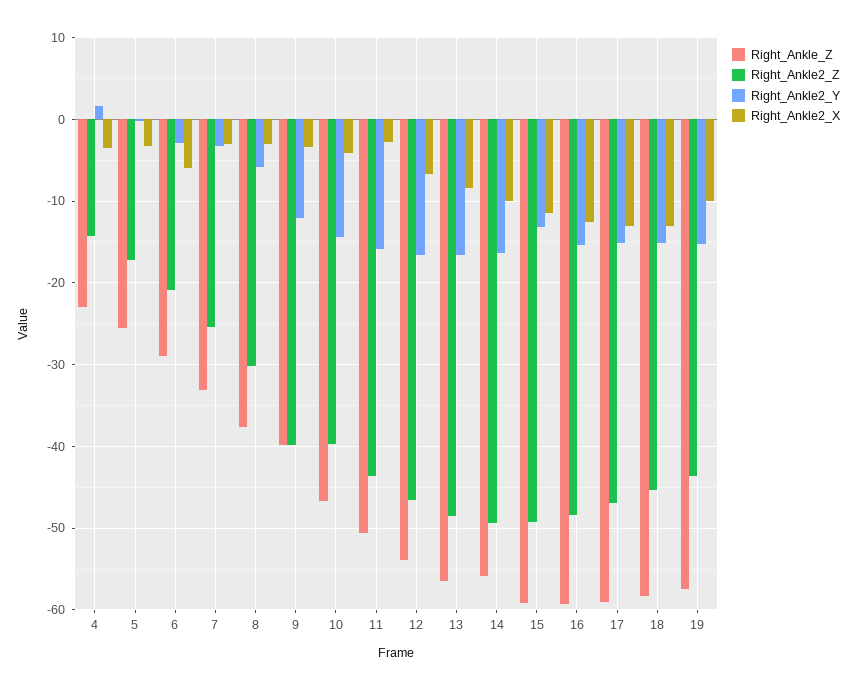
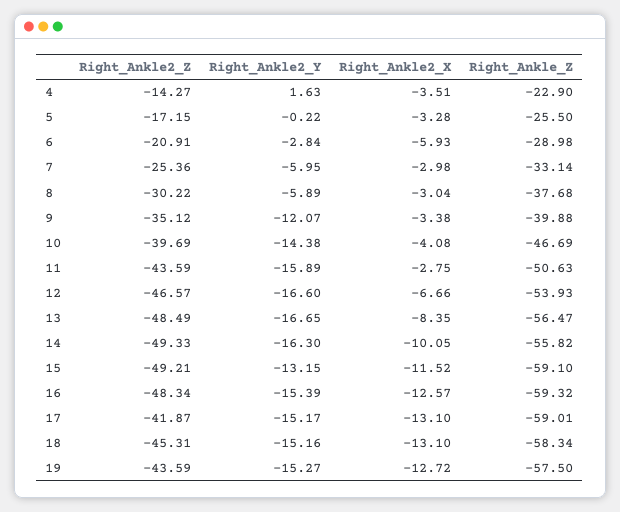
Right_Ankle2_Y, 7: -3 -> -5.95
Right_Ankle2_Z, 9: -40 -> -35.12
Right_Ankle2_Z, 17: -47 -> -41.87
Right_Ankle2_X, 19: -10 -> -12.72

